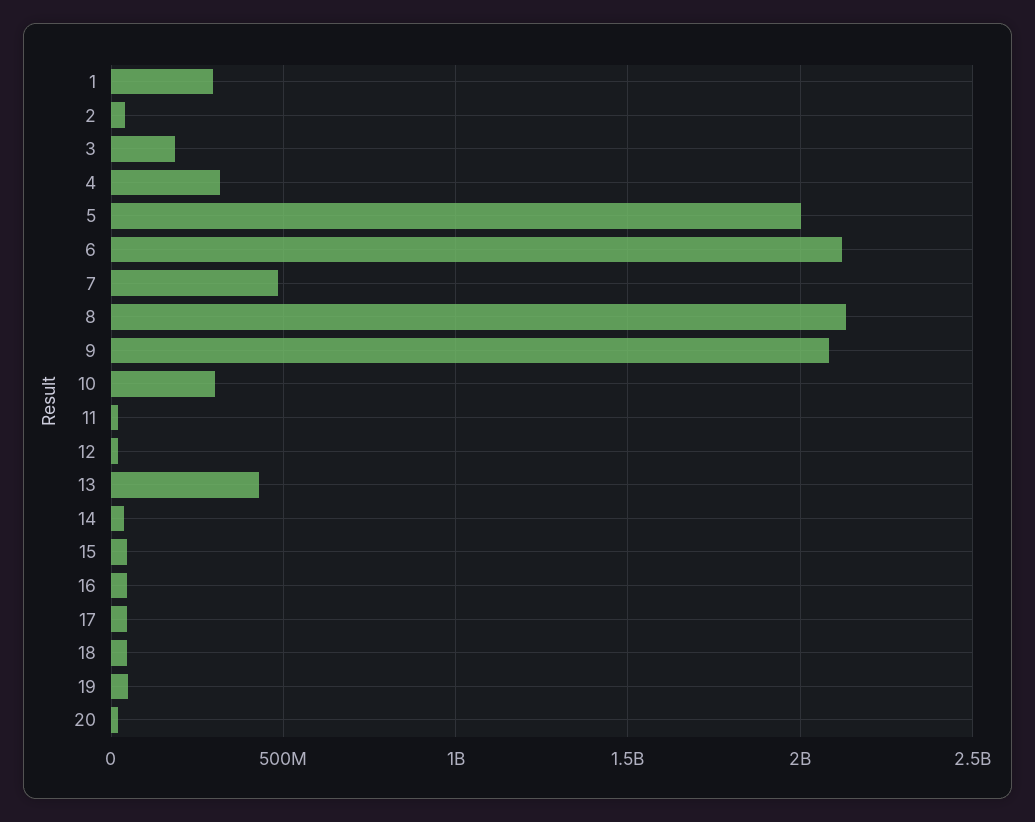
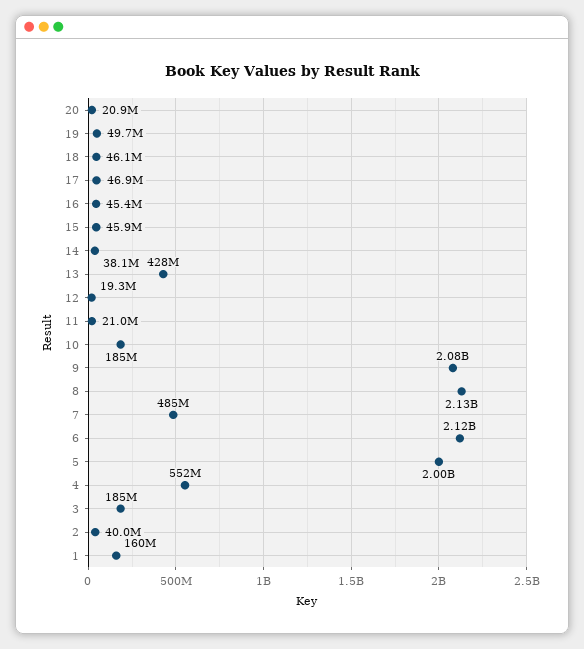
1: 300000000 -> 160000000
4: 300000000 -> 552000000
10: 300000000 -> 185000000

